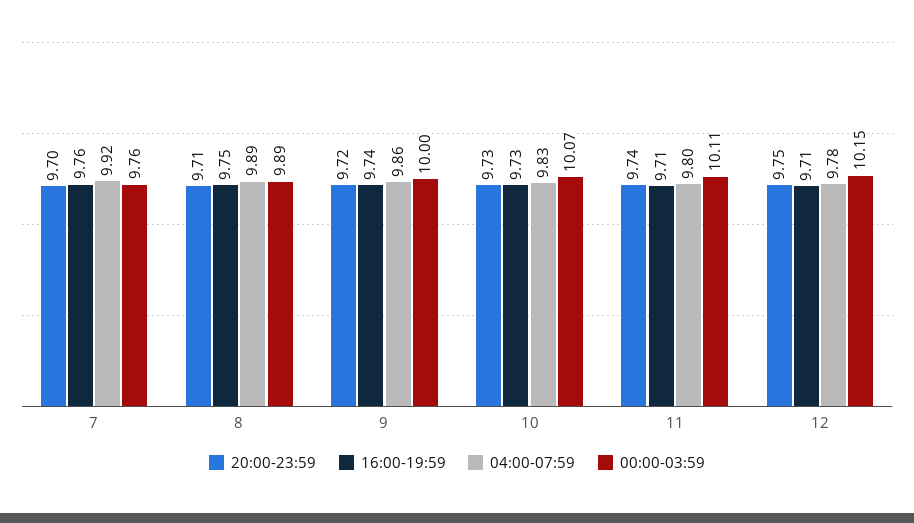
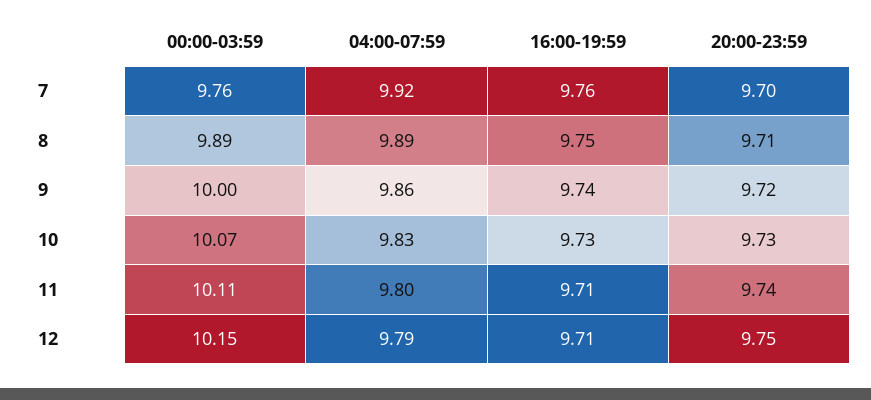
04:00-07:59, 12: 9.78 -> 9.79

